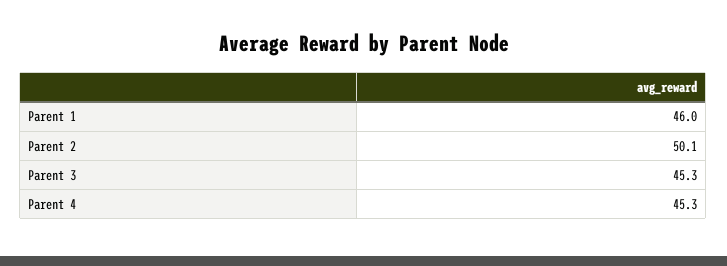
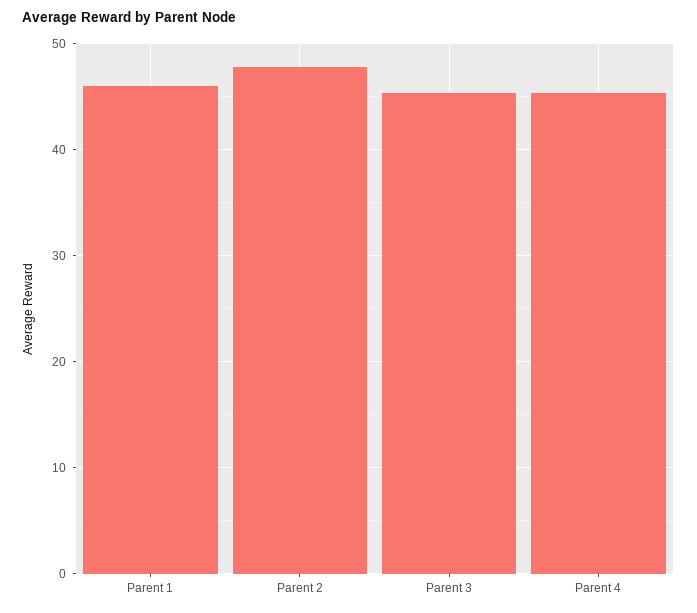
Parent 2: 50.1 -> 48

